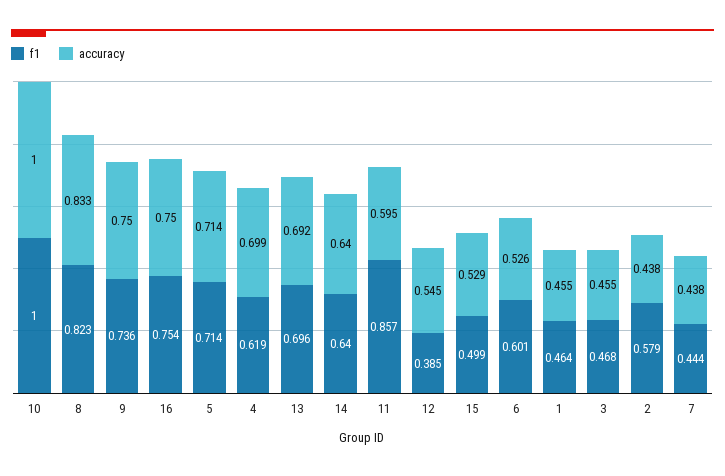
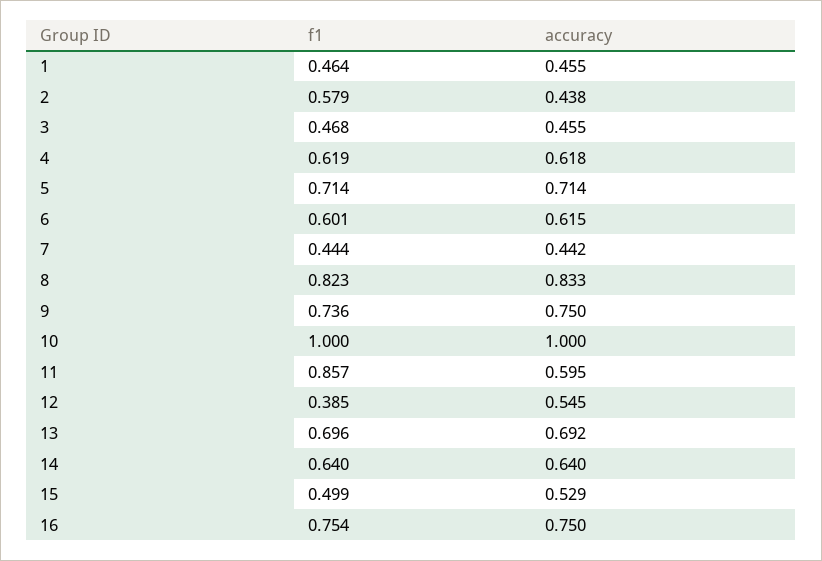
accuracy, 4: 0.699 -> 0.618
accuracy, 6: 0.526 -> 0.615
accuracy, 7: 0.438 -> 0.442

